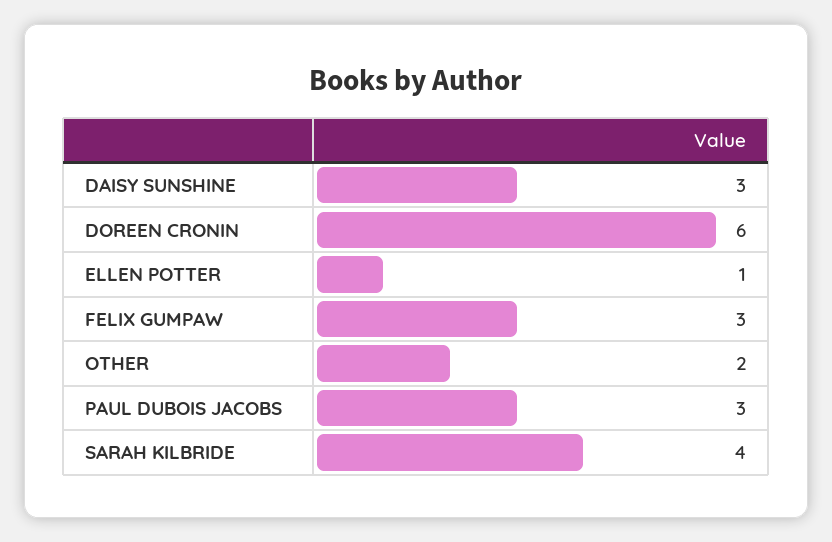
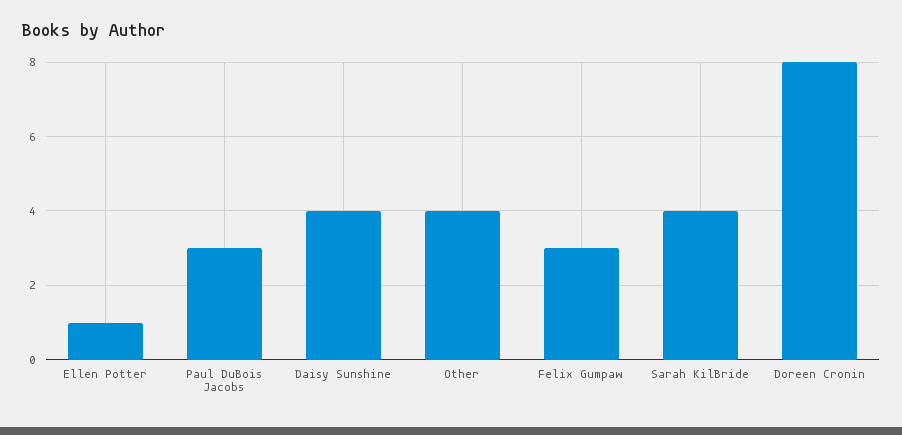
DAISY SUNSHINE: 3 -> 4
DOREEN CRONIN: 6 -> 8
OTHER: 2 -> 4

